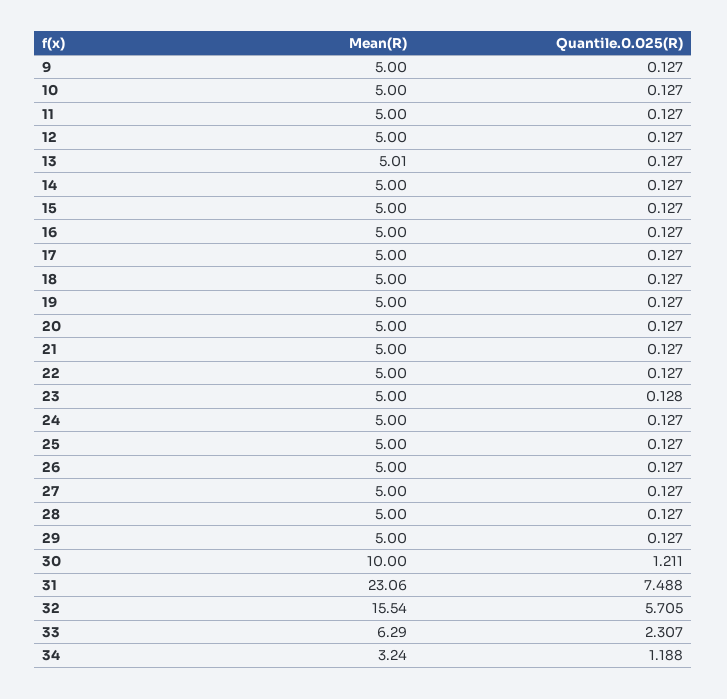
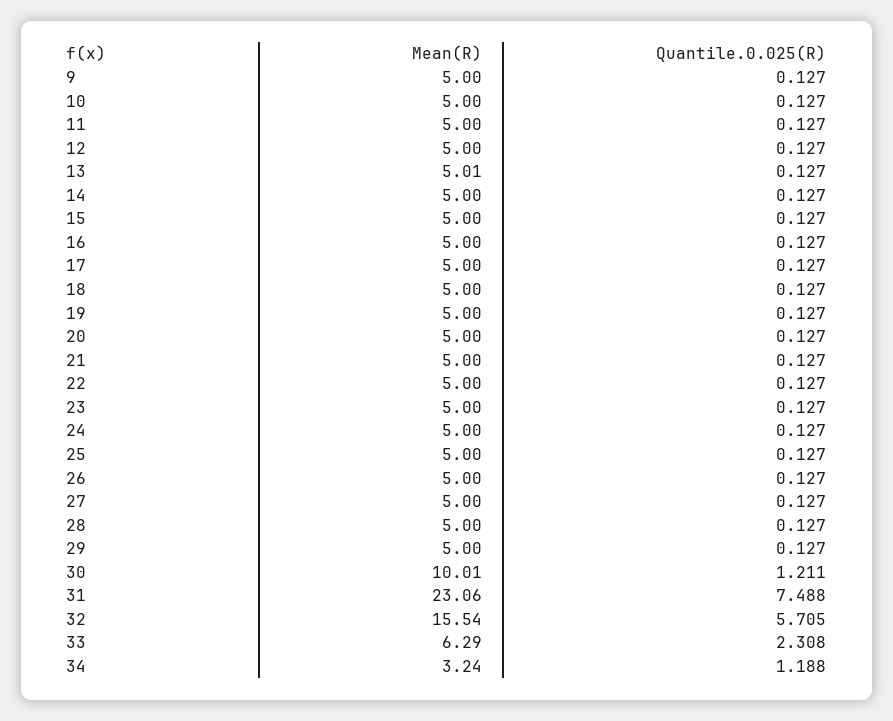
Quantile.0.025(R), 23: 0.128 -> 0.127
Mean(R), 30: 10 -> 10.01
Quantile.0.025(R), 33: 2.307 -> 2.308

